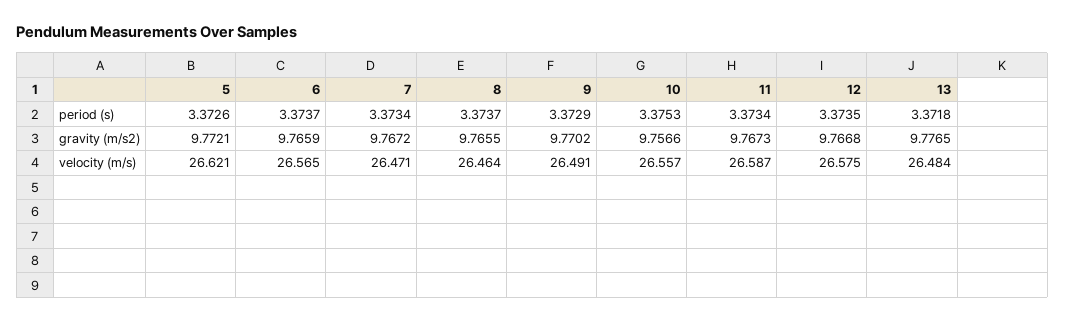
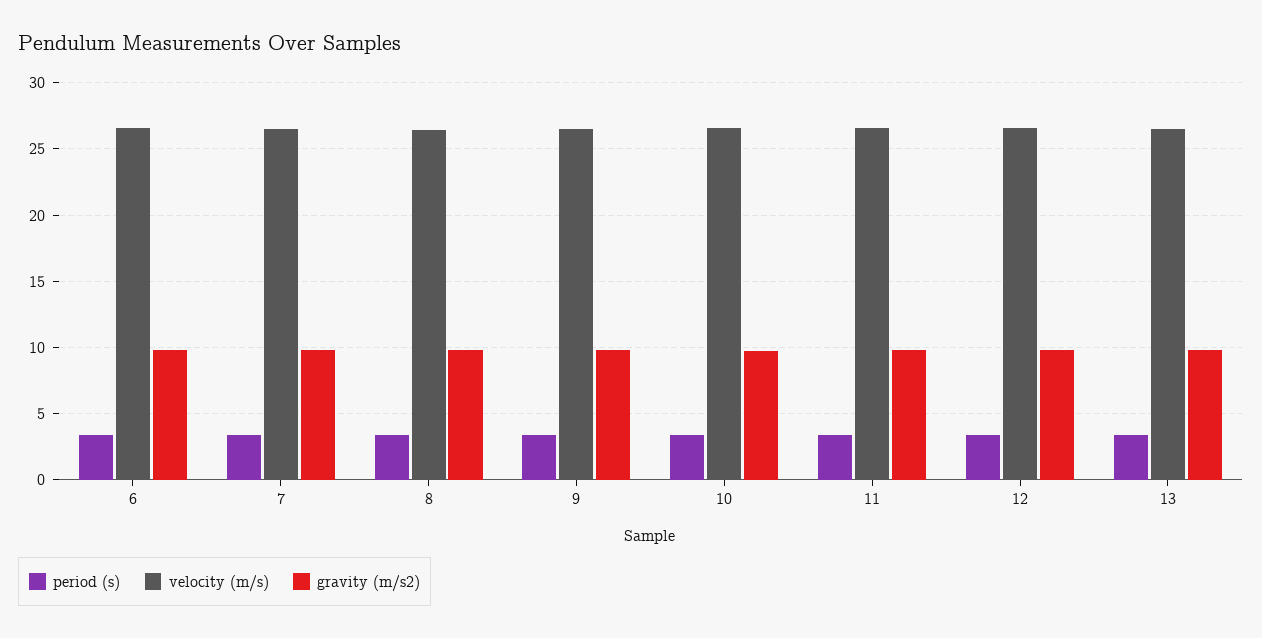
period (s), 5: 3.3726 -> none
gravity (m/s2), 5: 9.7721 -> none
velocity (m/s), 5: 26.621 -> none

